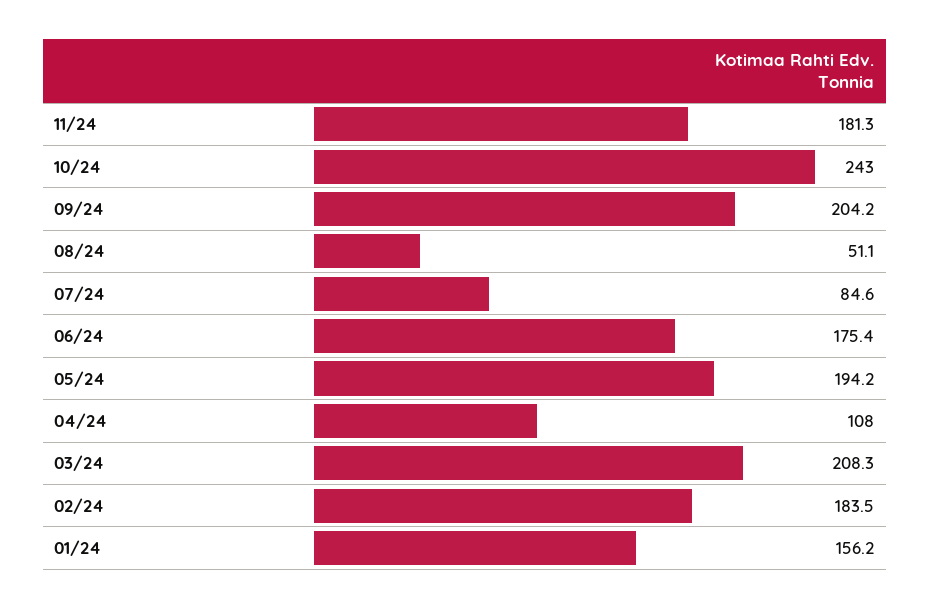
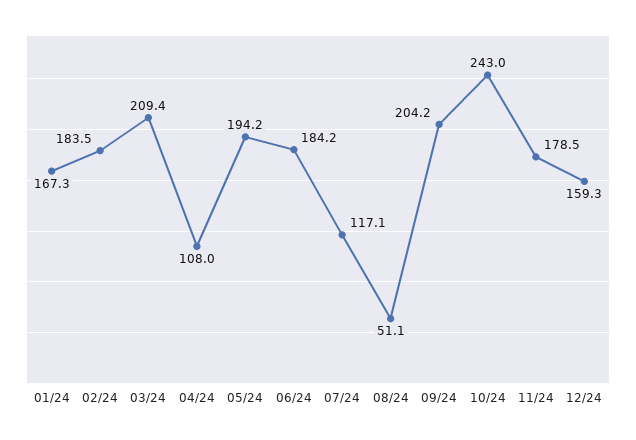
11/24: 181.3 -> 178.5
07/24: 84.6 -> 117.1
06/24: 175.4 -> 184.2
03/24: 208.3 -> 209.4
01/24: 156.2 -> 167.3
12/24: none -> 159.3

